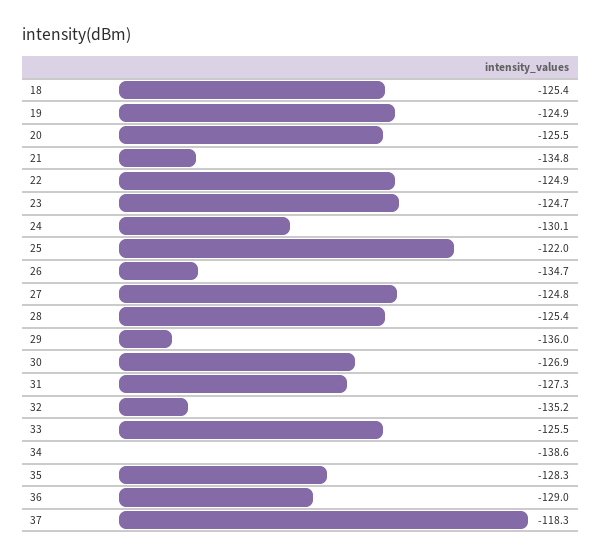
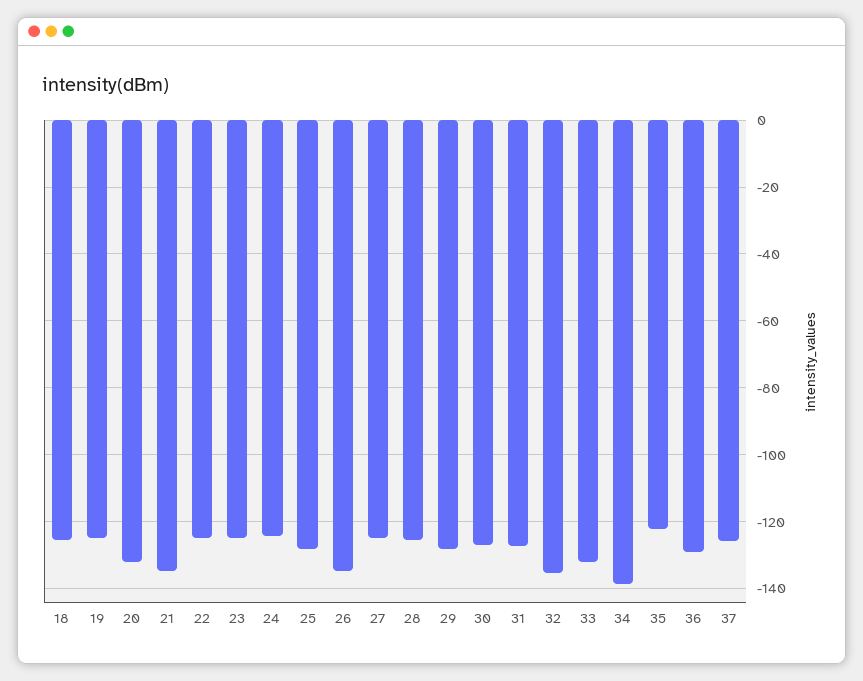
20: -125.5 -> -132
24: -130.1 -> -124
25: -122 -> -128
29: -136 -> -128
33: -125.5 -> -132
35: -128.3 -> -122
37: -118.3 -> -126

